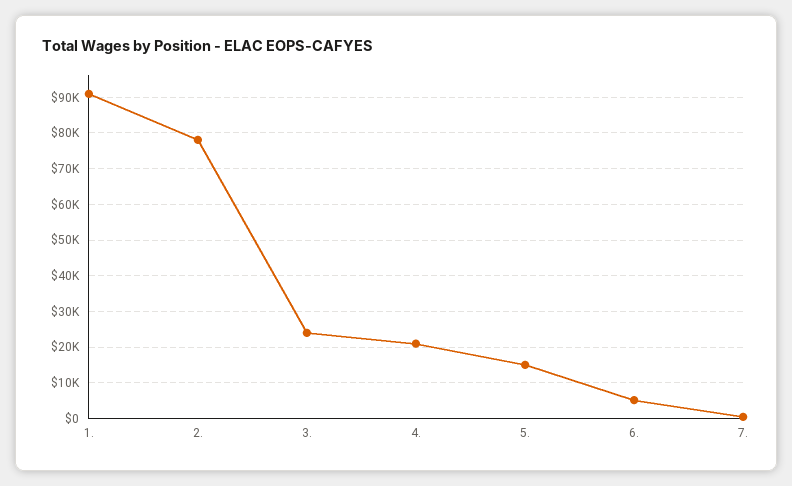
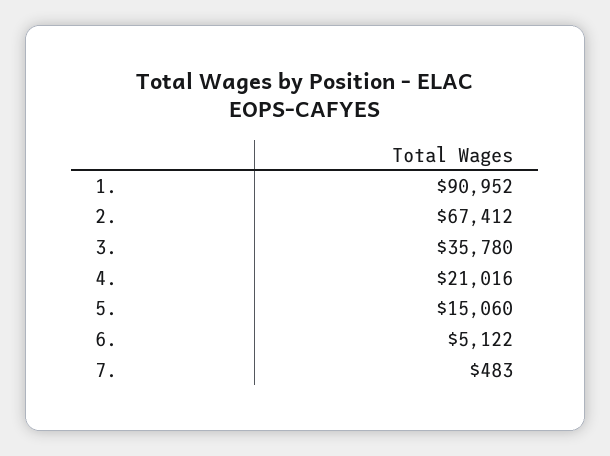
2.: 78000 -> 67412
3.: 24000 -> 35780

